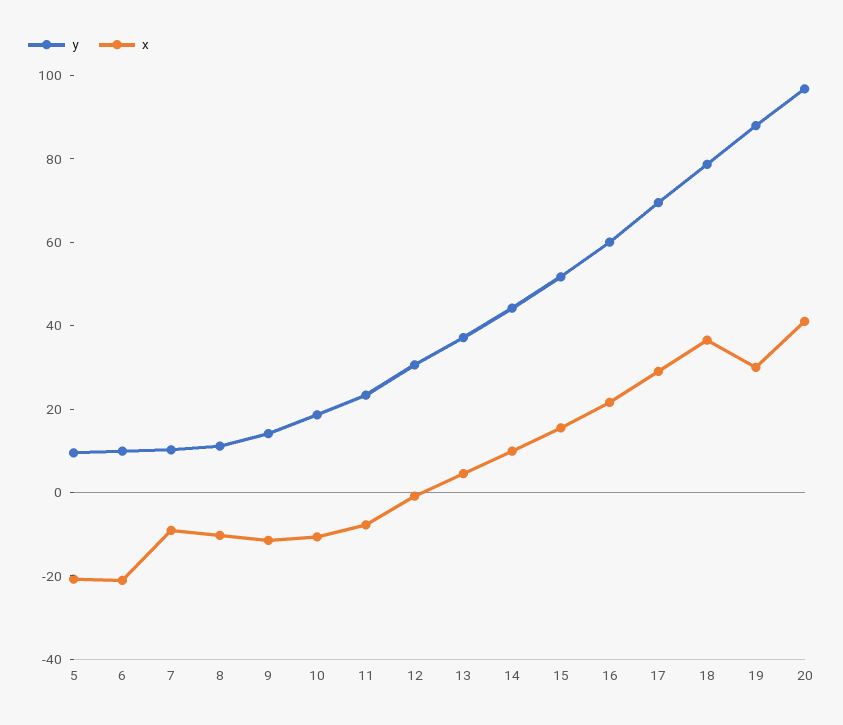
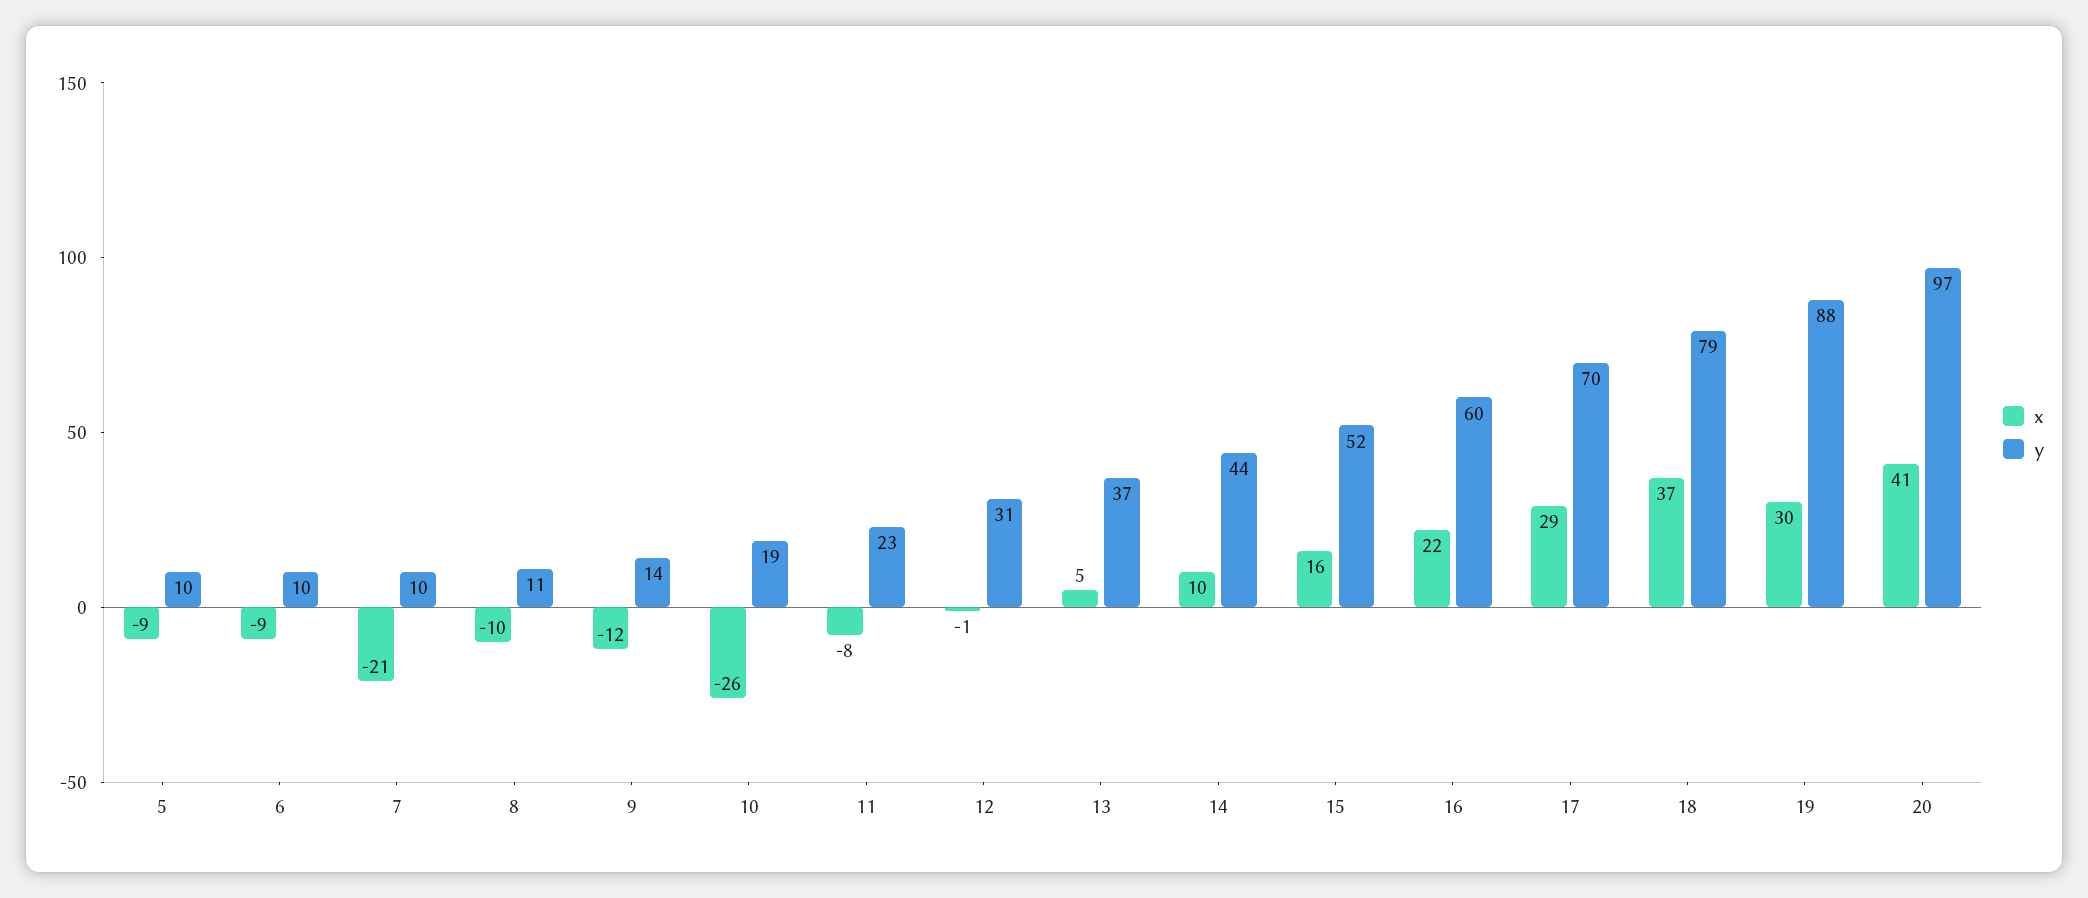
x, 5: -20 -> -9
x, 6: -20 -> -9
x, 7: -10 -> -21
x, 10: -10 -> -26

